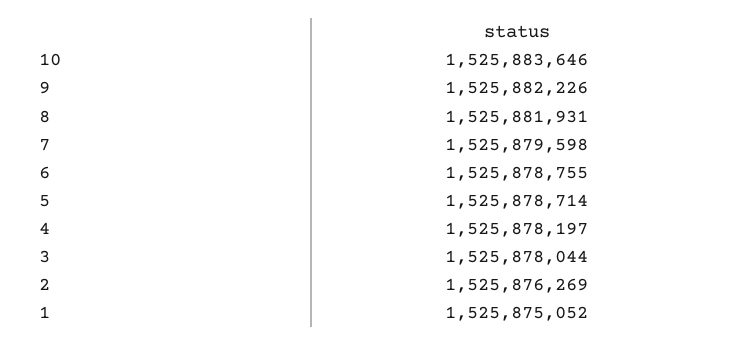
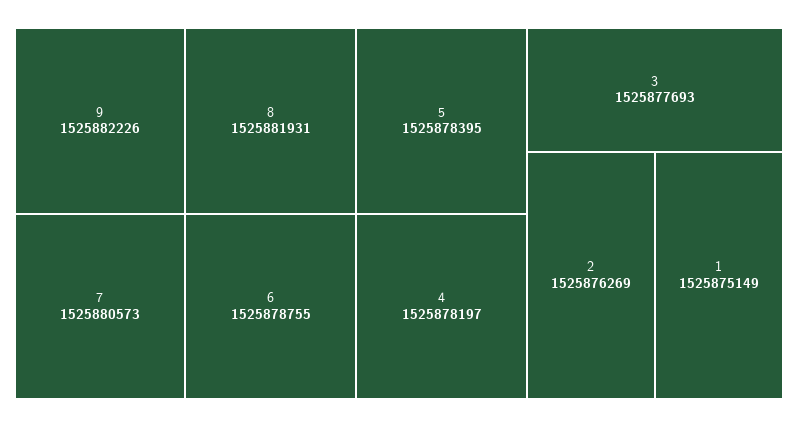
10: 1525883646 -> none
7: 1525879598 -> 1525880573
5: 1525878714 -> 1525878395
3: 1525878044 -> 1525877693
1: 1525875052 -> 1525875149

